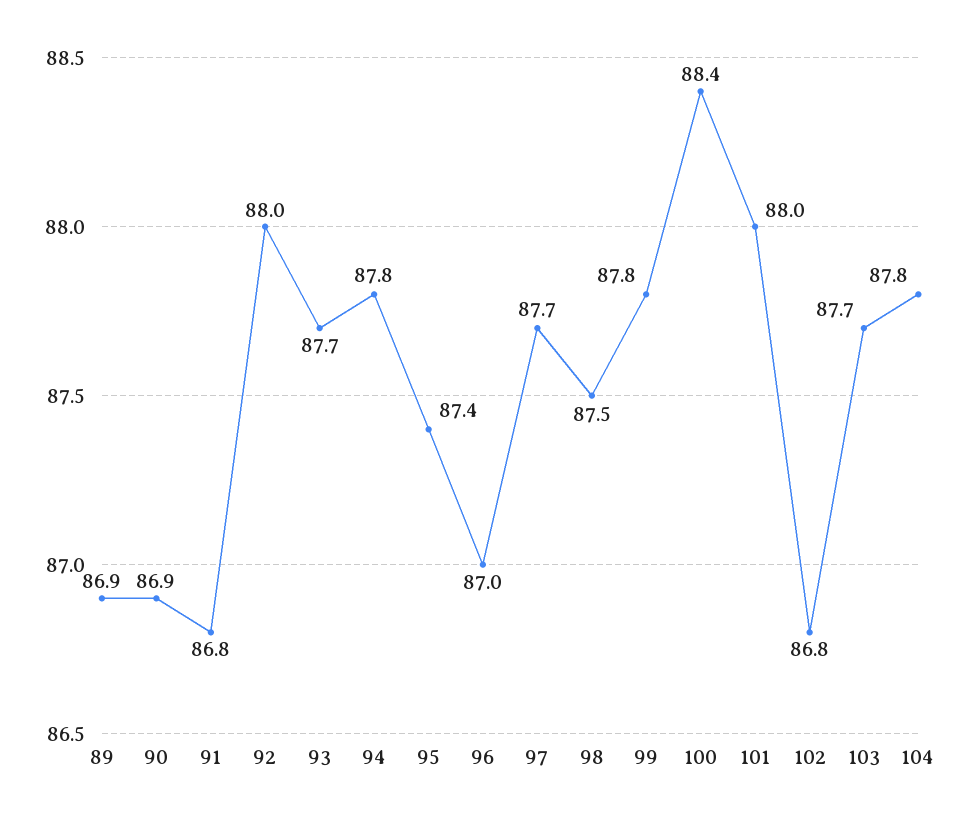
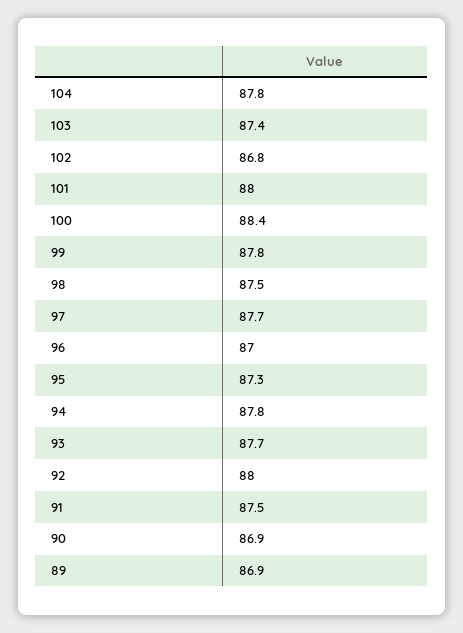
91: 86.8 -> 87.5
95: 87.4 -> 87.3
103: 87.7 -> 87.4

